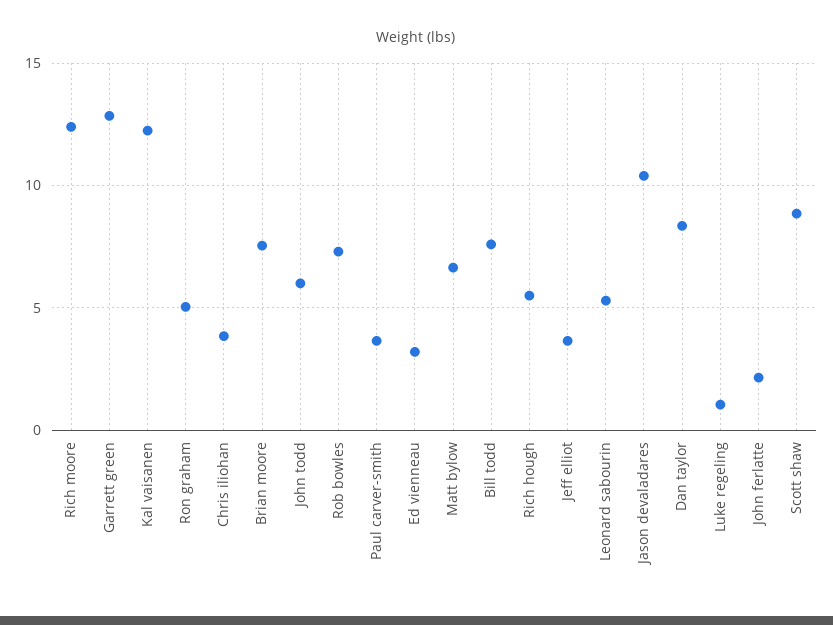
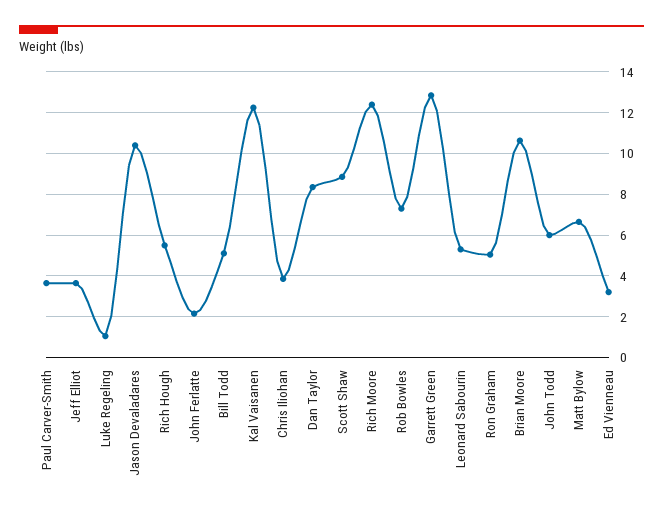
Brian moore: 7.5 -> 10.5
Bill todd: 7.5 -> 5

